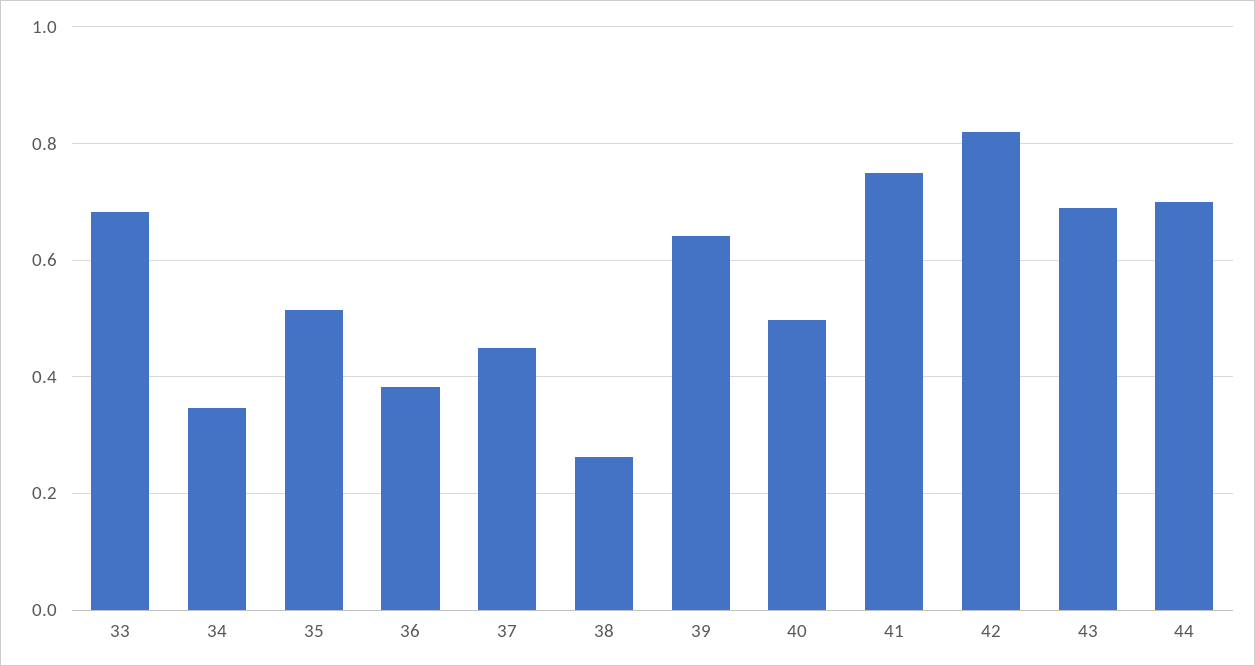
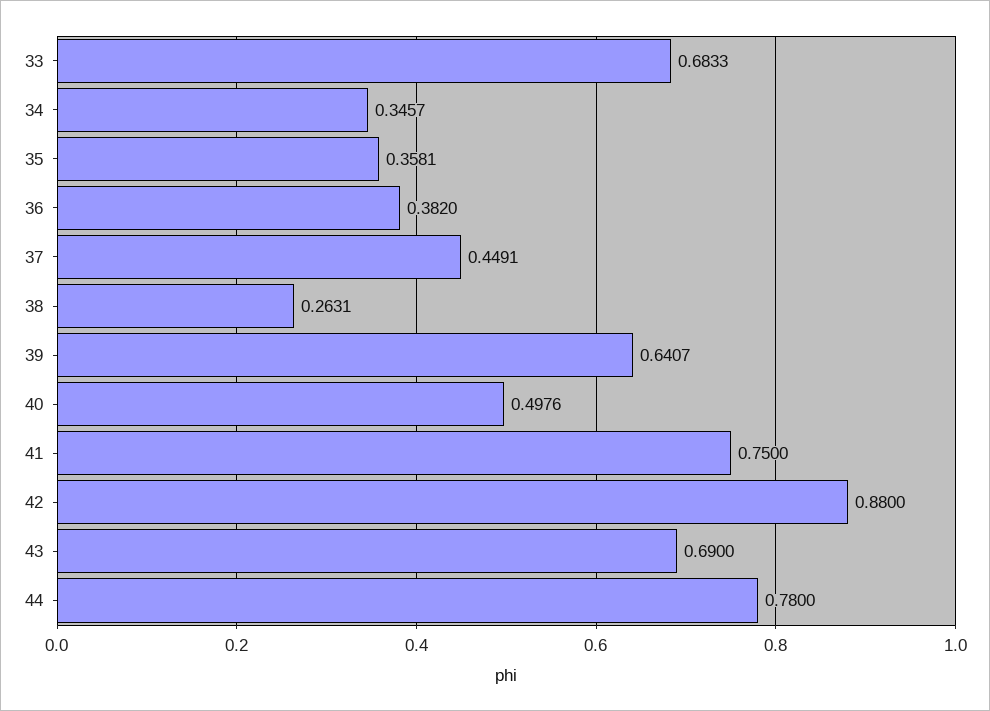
35: 0.52 -> 0.3581
42: 0.82 -> 0.88
44: 0.7 -> 0.78

